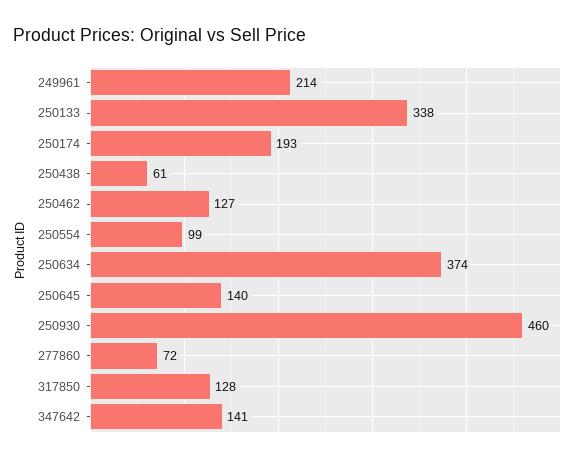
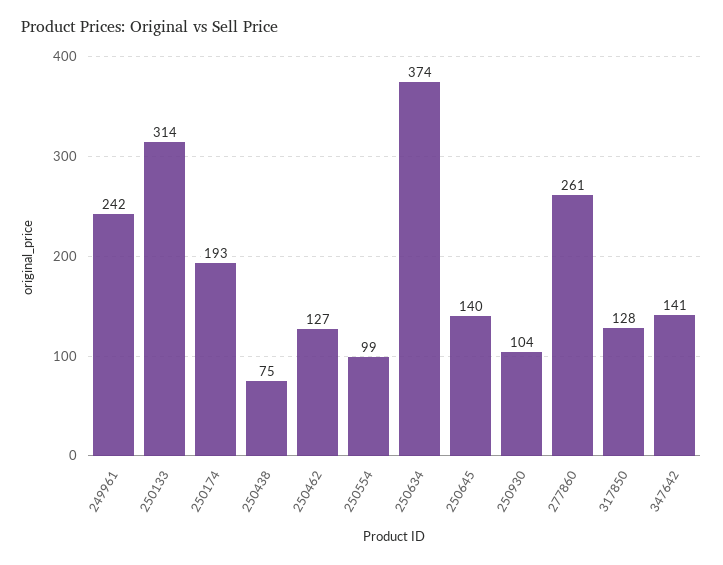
249961: 214 -> 242
250133: 338 -> 314
250438: 61 -> 75
250930: 460 -> 104
277860: 72 -> 261

